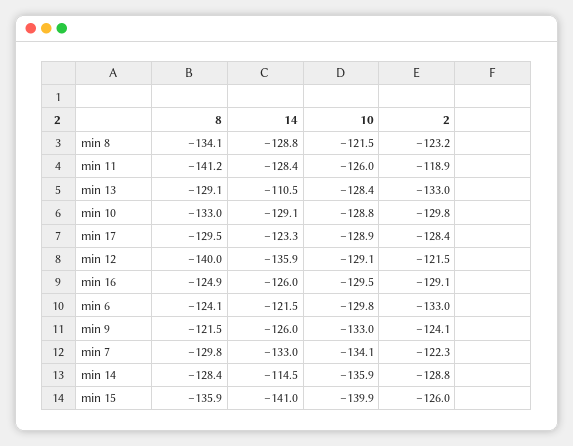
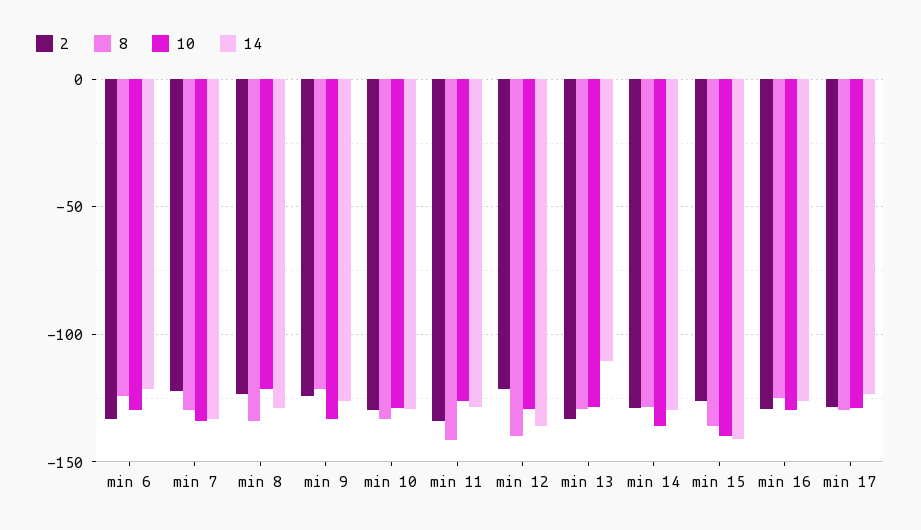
2, min 11: -118.9 -> -135
14, min 14: -114.5 -> -130

